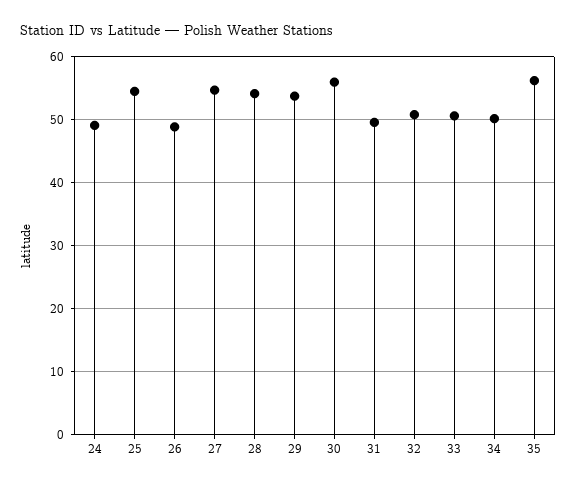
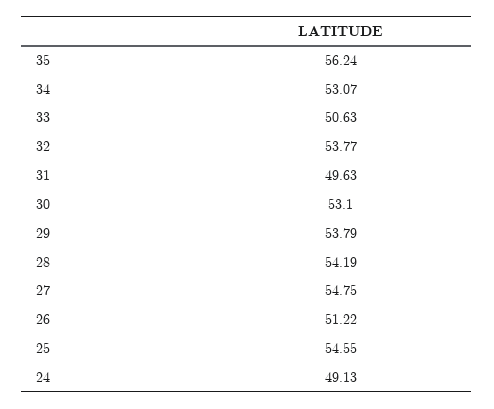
26: 49 -> 51.22
30: 56 -> 53.1
32: 51 -> 53.77
34: 50 -> 53.07

